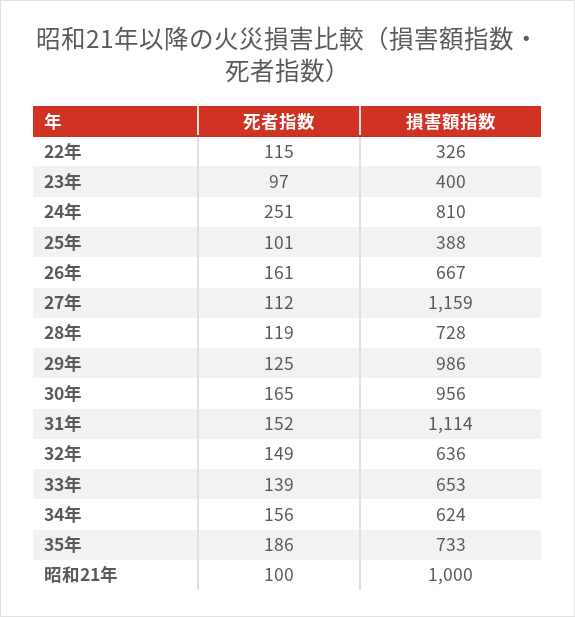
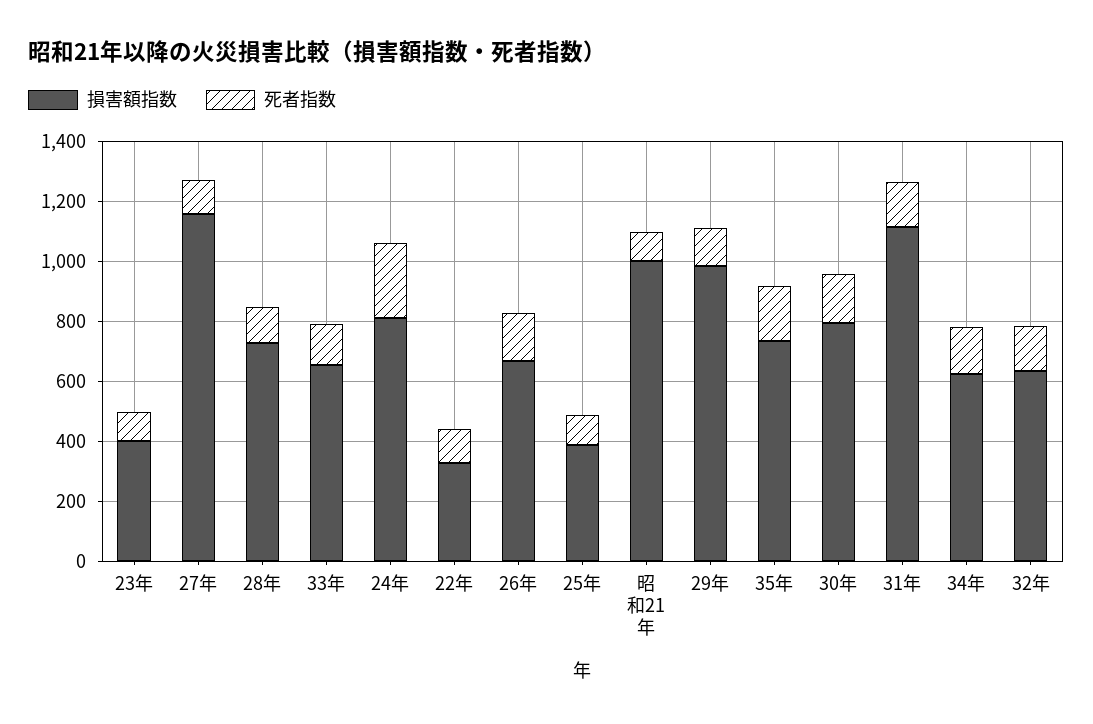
損害額指数, 30年: 956 -> 800

